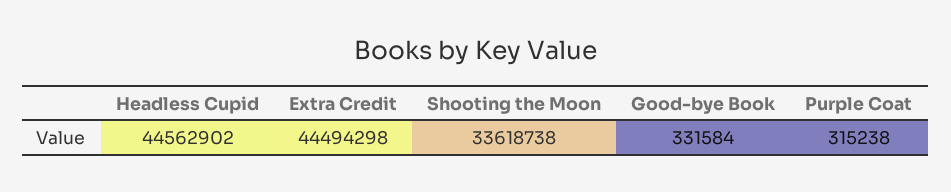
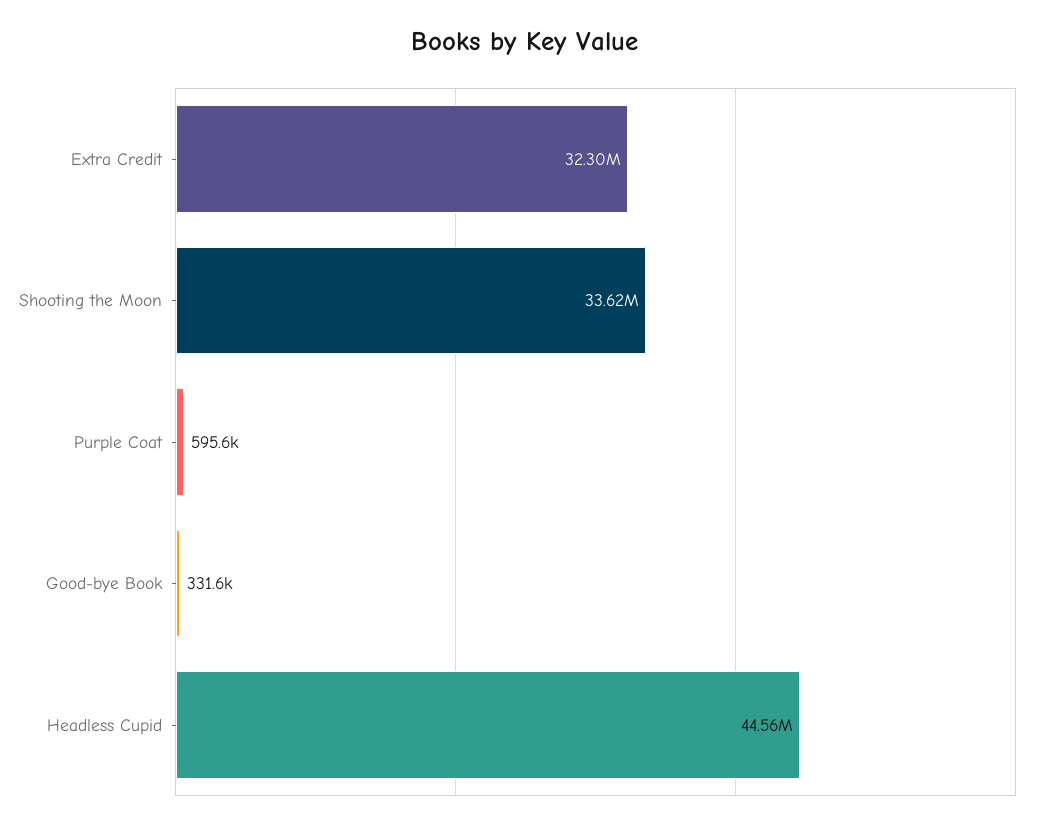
Extra Credit: 44494298 -> 32300000
Purple Coat: 315238 -> 595600

